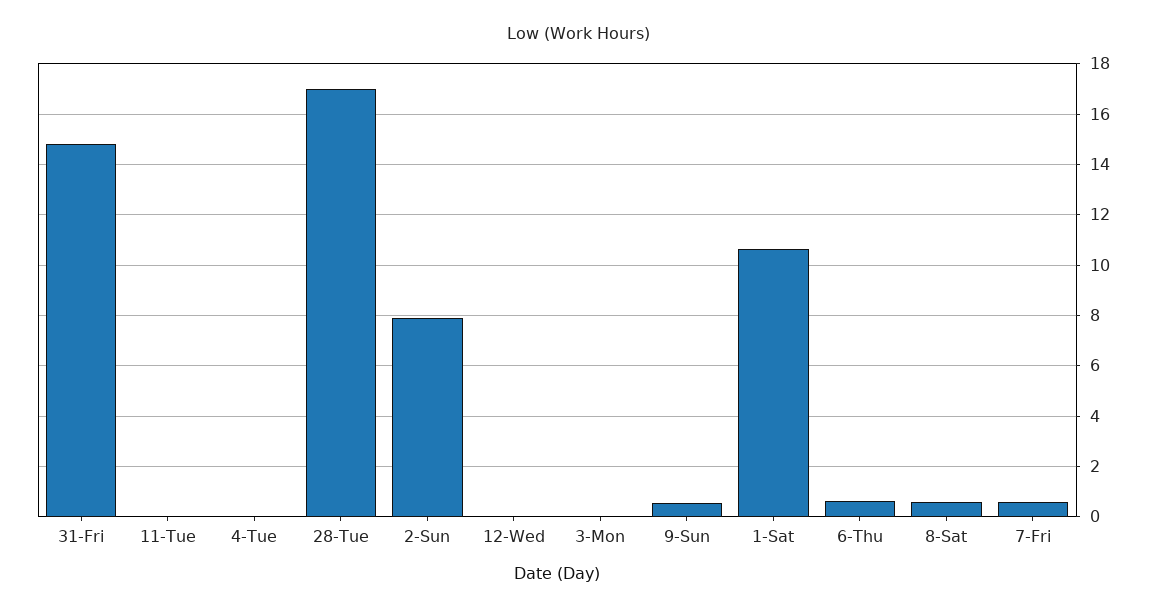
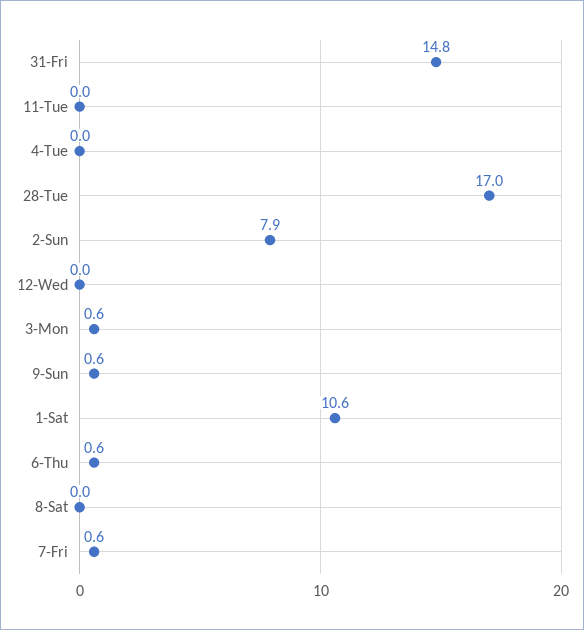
3-Mon: 0 -> 0.6
8-Sat: 0.5 -> 0

